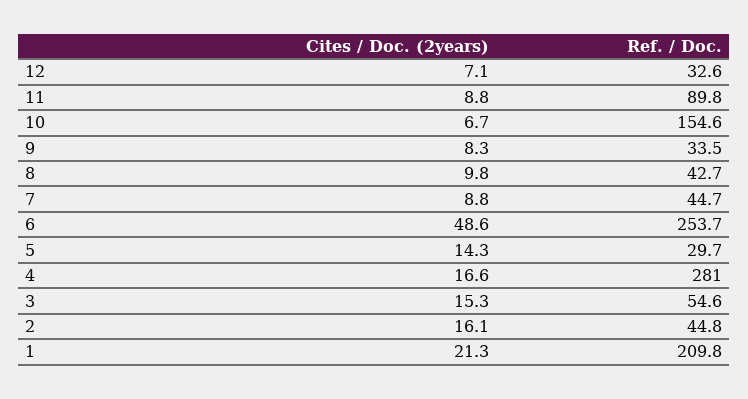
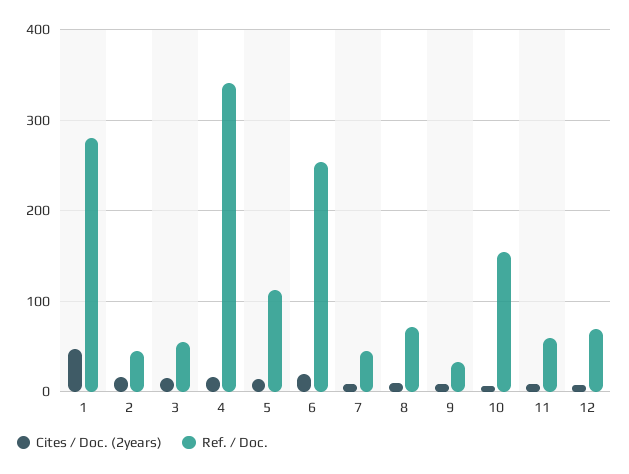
Ref. / Doc., 12: 32.6 -> 70
Ref. / Doc., 11: 89.8 -> 60
Ref. / Doc., 8: 42.7 -> 70
Cites / Doc. (2years), 6: 48.6 -> 20
Ref. / Doc., 5: 29.7 -> 110
Ref. / Doc., 4: 281 -> 340
Cites / Doc. (2years), 1: 21.3 -> 50
Ref. / Doc., 1: 209.8 -> 280

